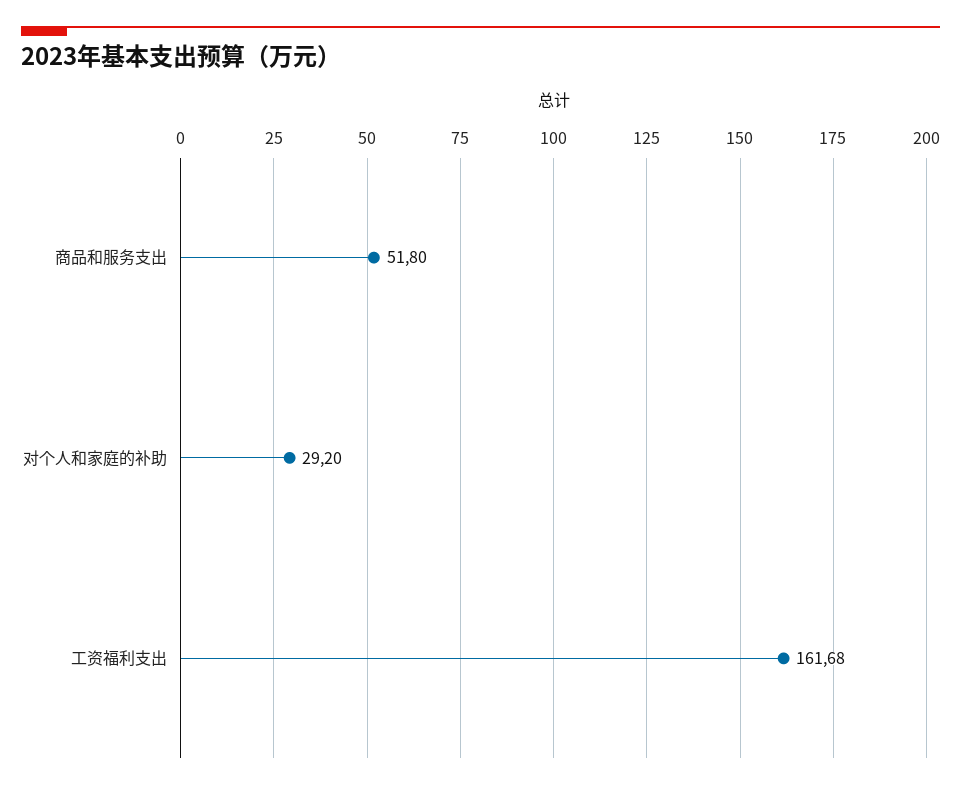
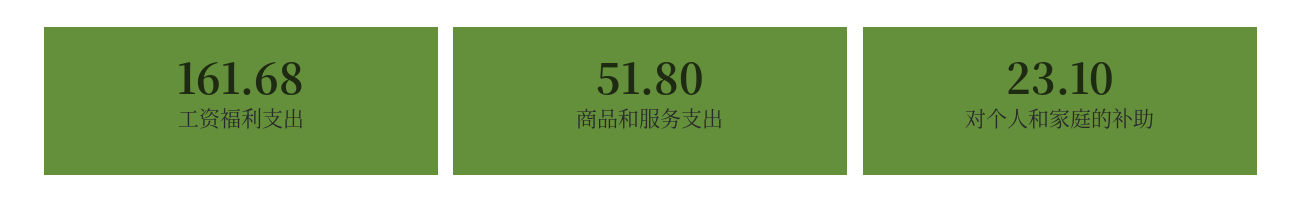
对个人和家庭的补助: 29.2 -> 23.1

